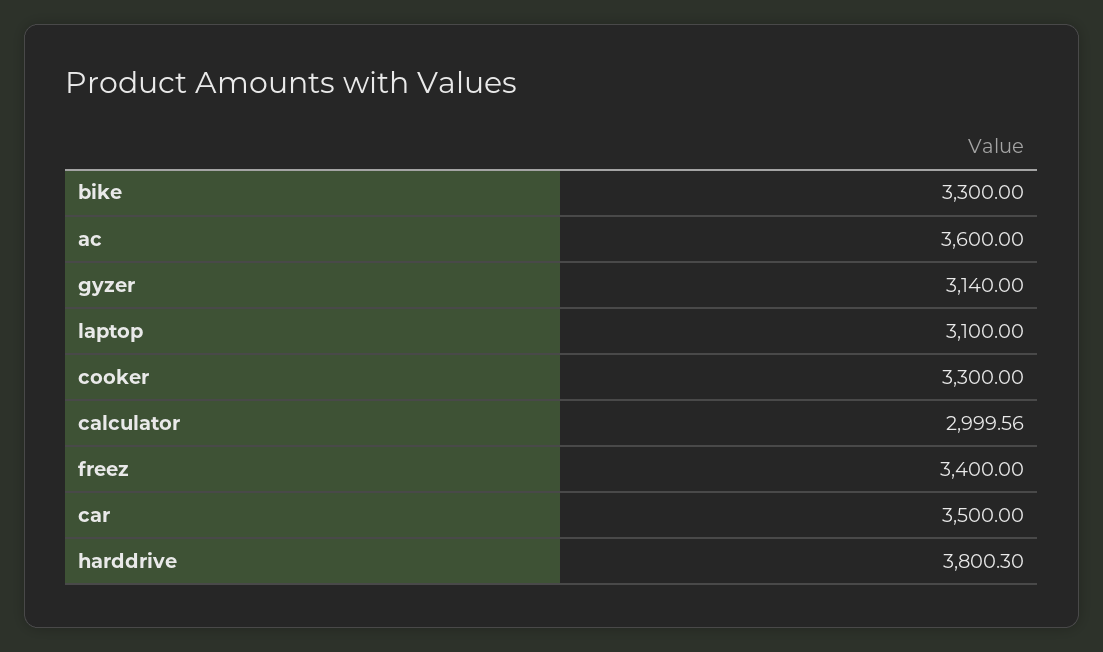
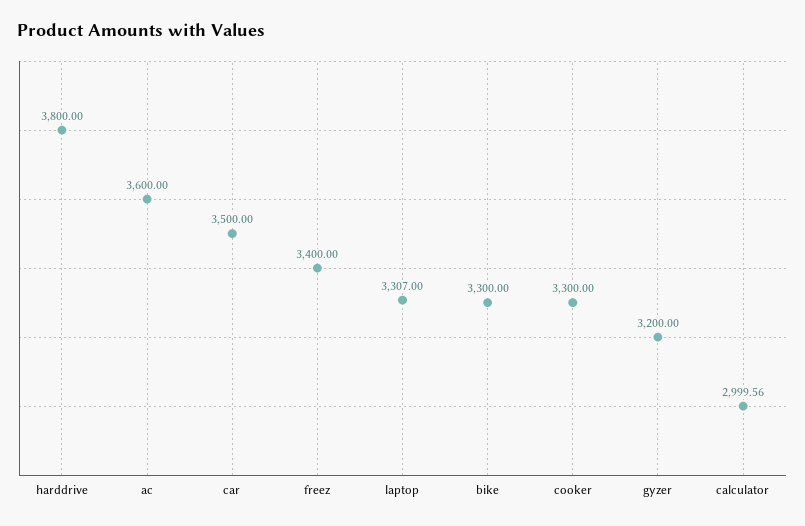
gyzer: 3140 -> 3200
laptop: 3100 -> 3307
harddrive: 3800.3 -> 3800

